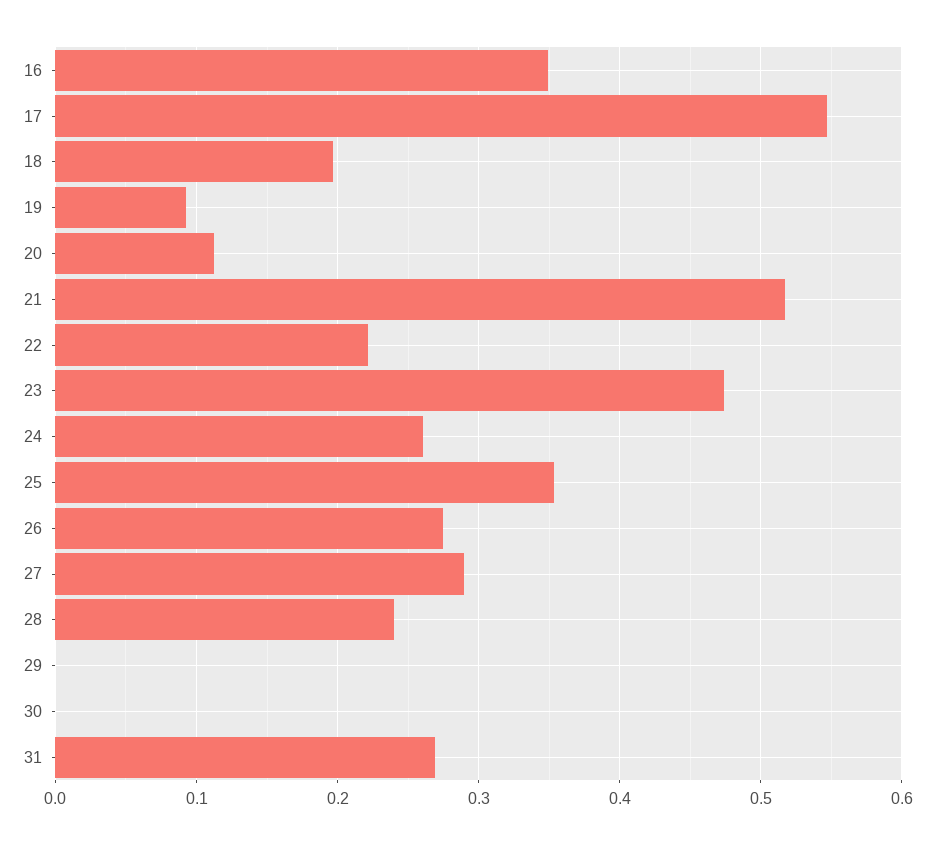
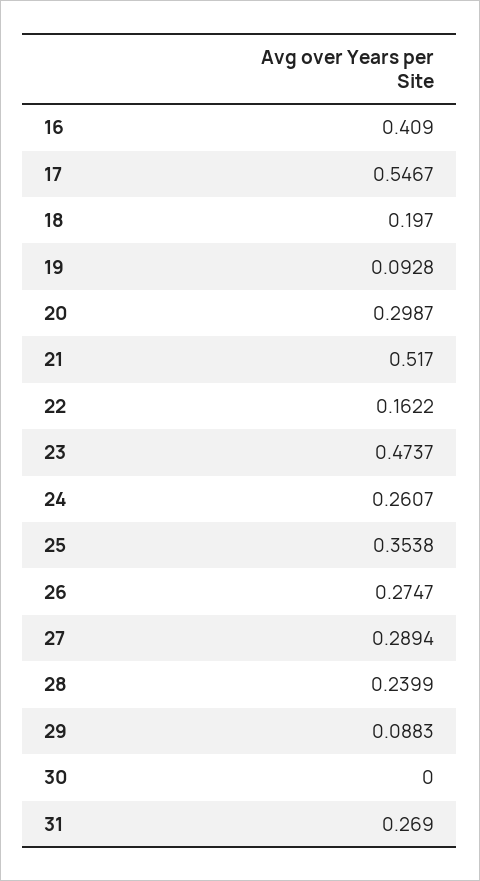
16: 0.35 -> 0.409
20: 0.11 -> 0.2987
22: 0.22 -> 0.1622
29: 0 -> 0.0883

